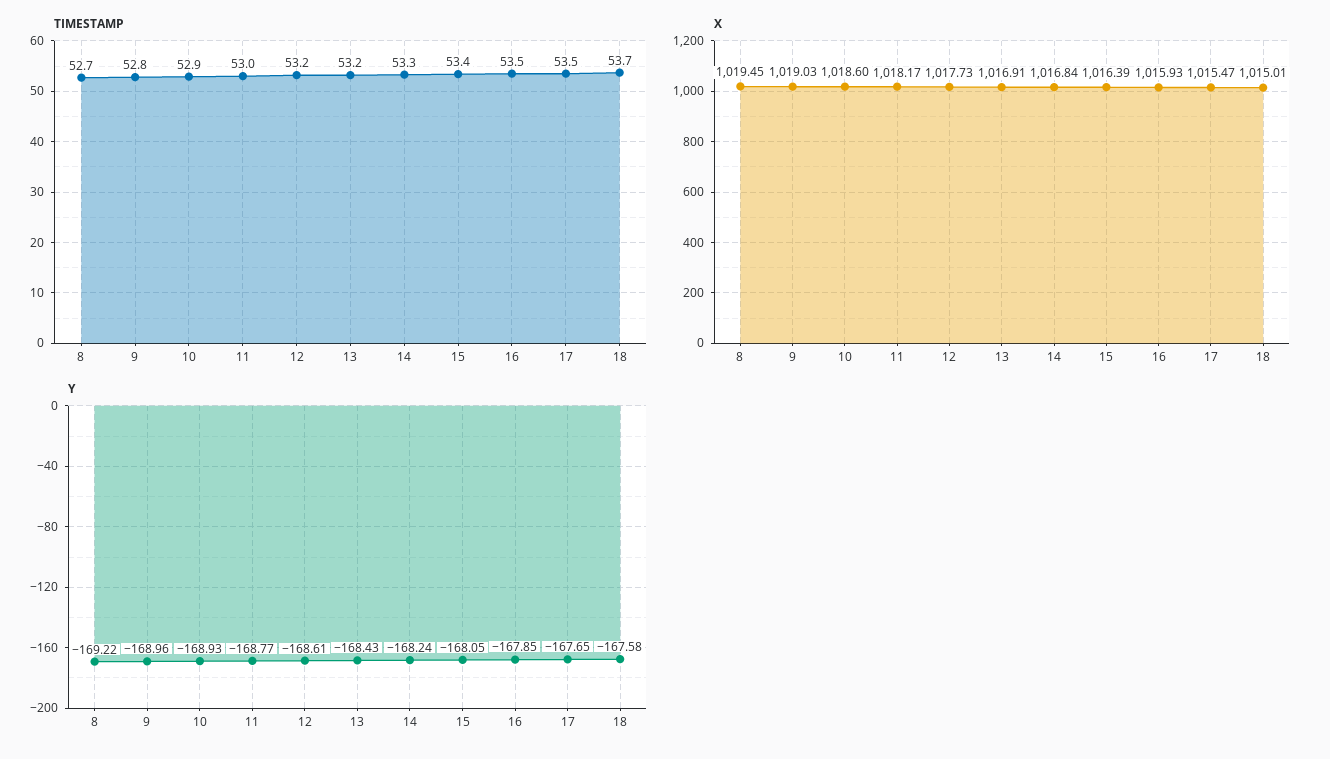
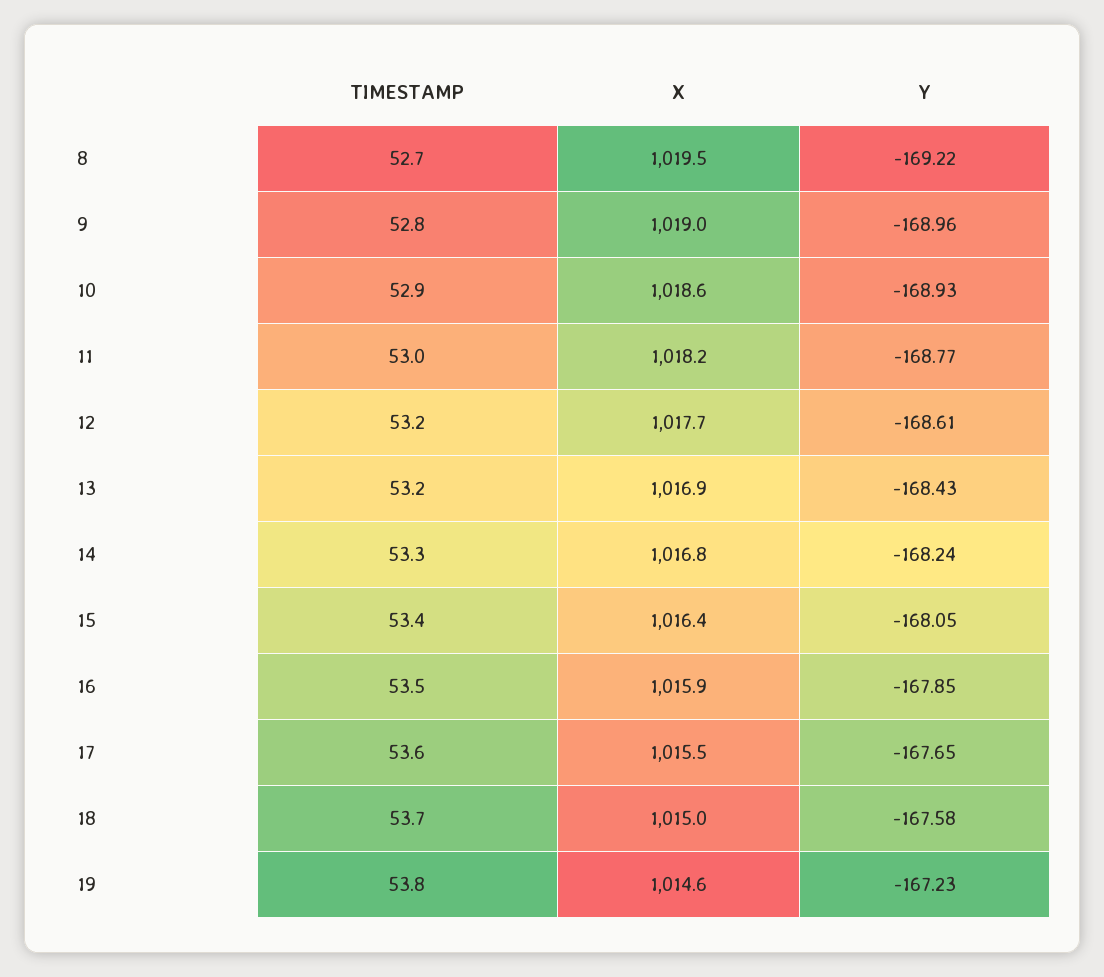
TIMESTAMP, 17: 53.5 -> 53.6
TIMESTAMP, 19: none -> 53.8
X, 19: none -> 1014.6
Y, 19: none -> -167.23

